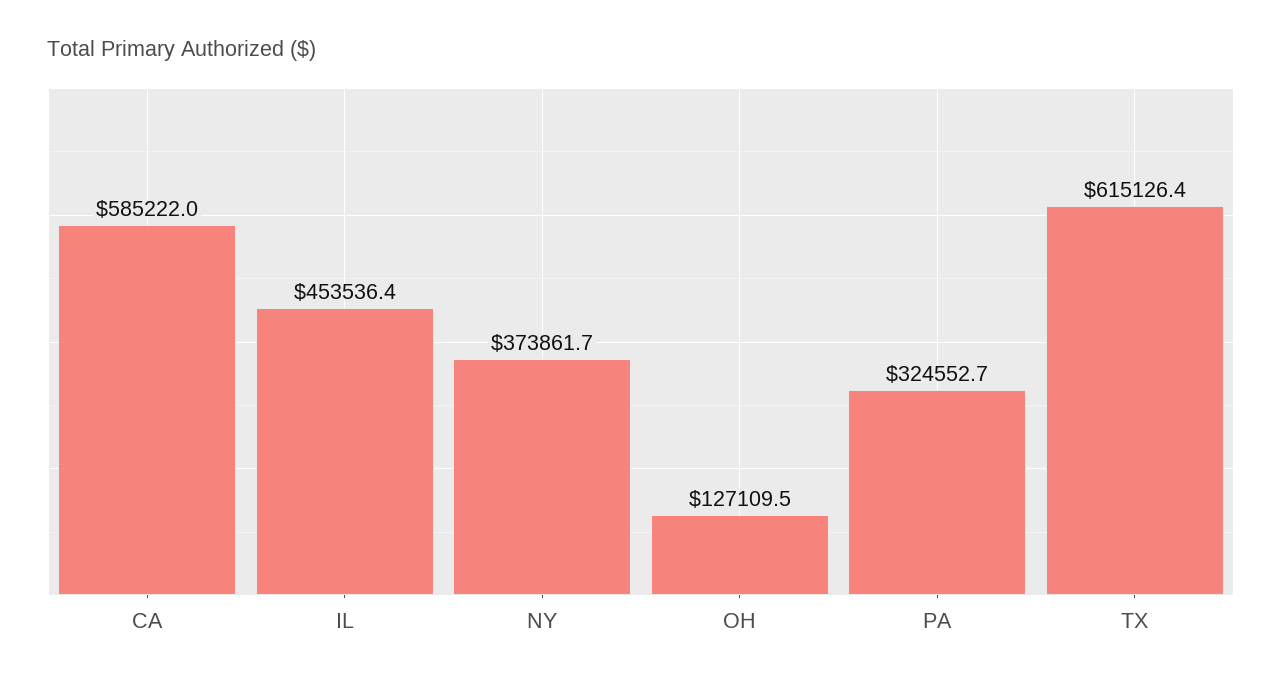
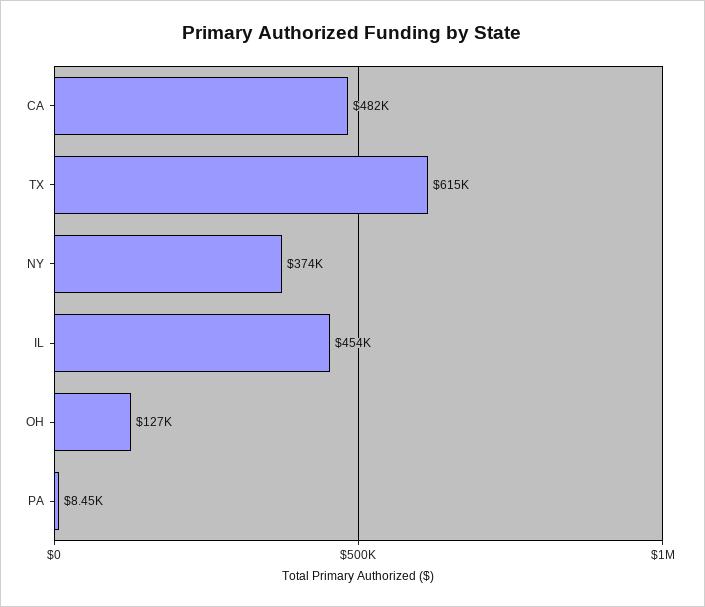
CA: 585222 -> 482000
PA: 324552.7 -> 8450

